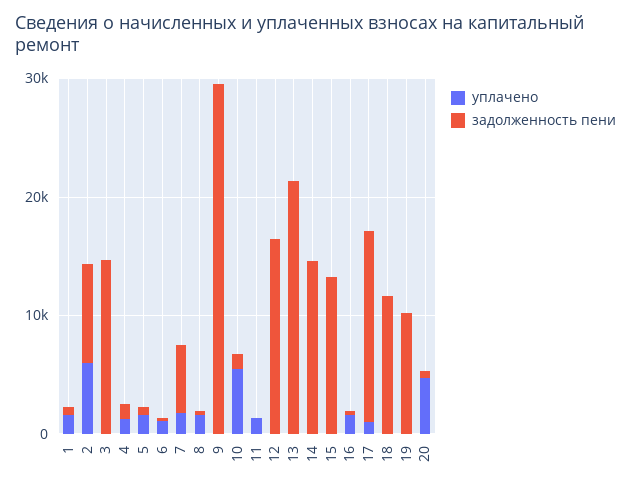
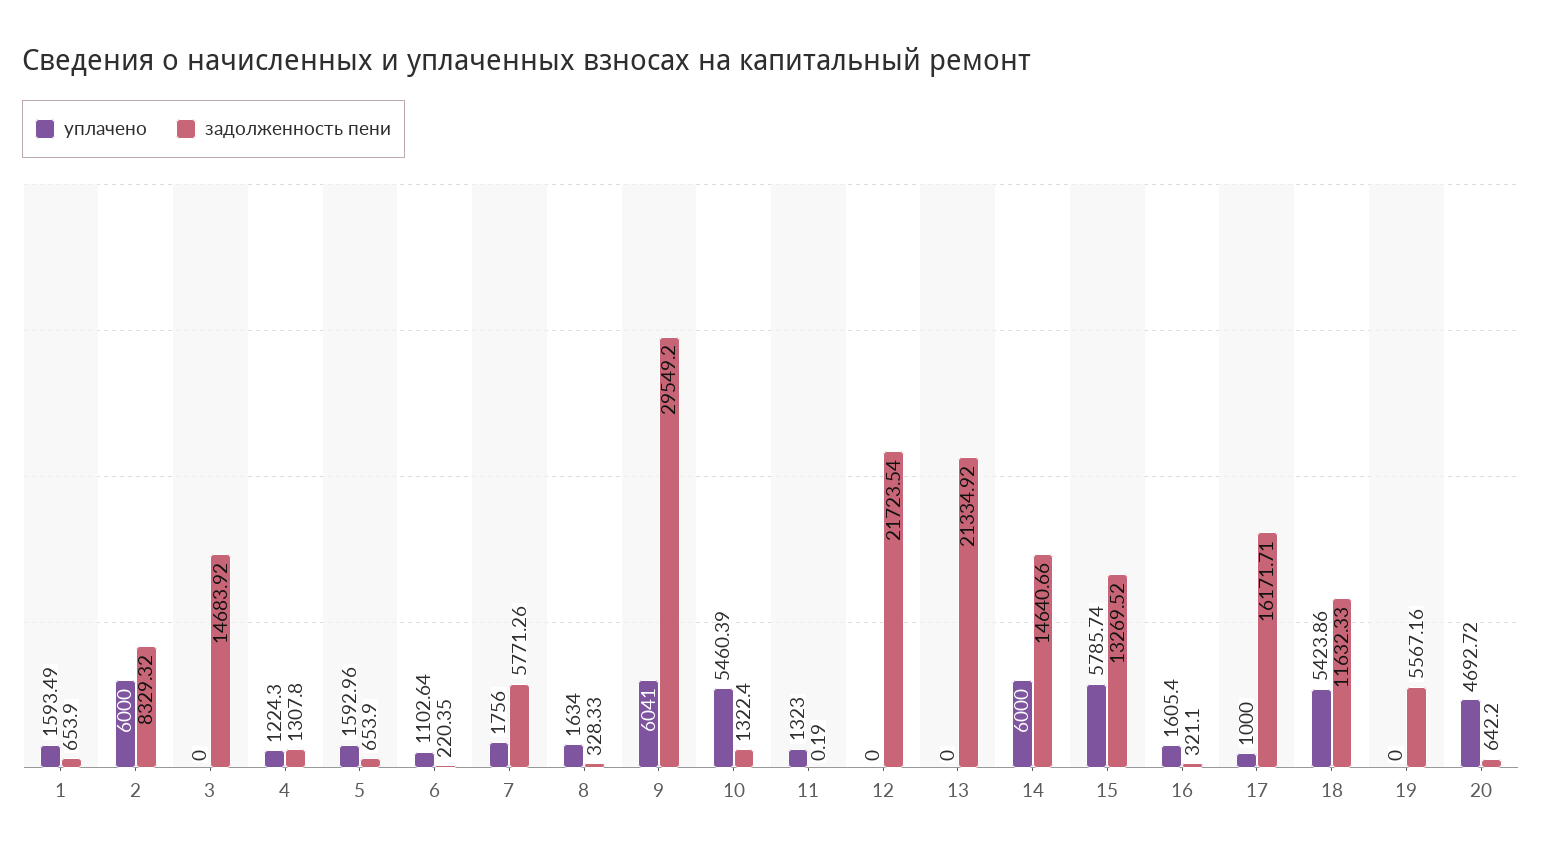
уплачено, 9: 0 -> 6041
задолженность пени, 12: 16000 -> 21723.54
уплачено, 14: 0 -> 6000
уплачено, 15: 0 -> 5785.74
уплачено, 18: 0 -> 5423.86
задолженность пени, 19: 10000 -> 5567.16

